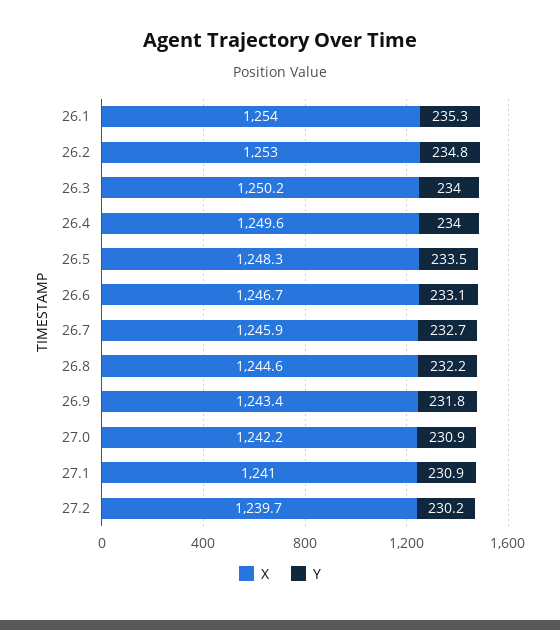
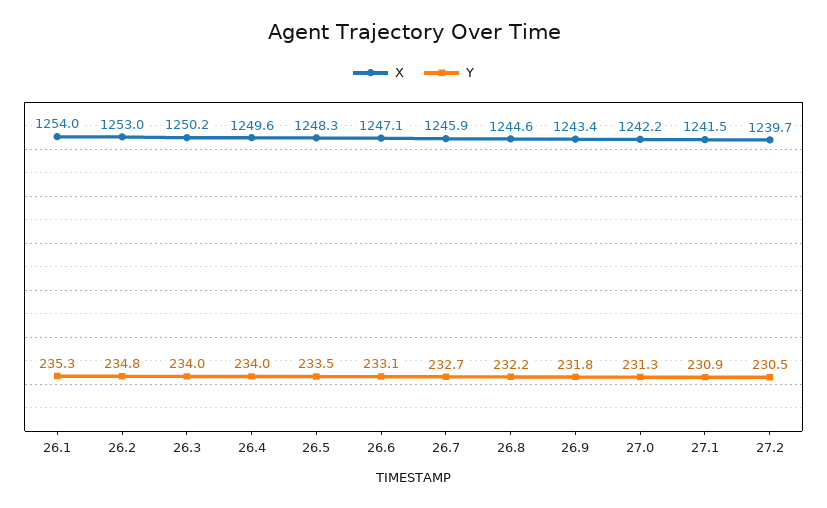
X, 26.6: 1246.7 -> 1247.1
Y, 27.0: 230.9 -> 231.3
X, 27.1: 1241 -> 1241.5
Y, 27.2: 230.2 -> 230.5

